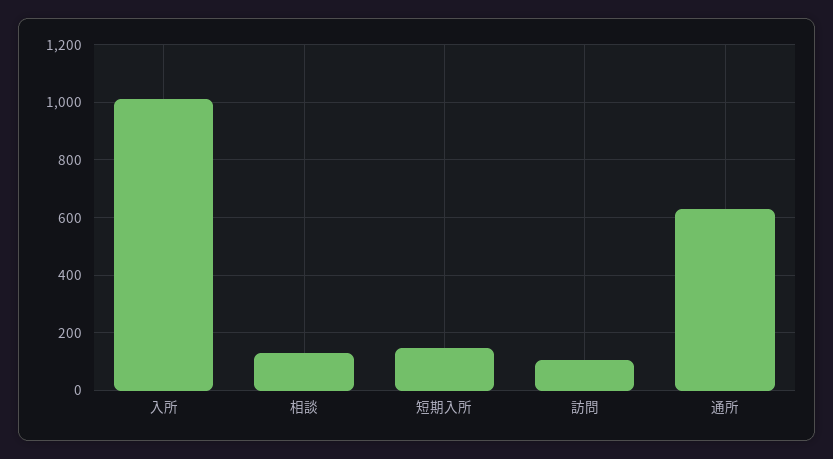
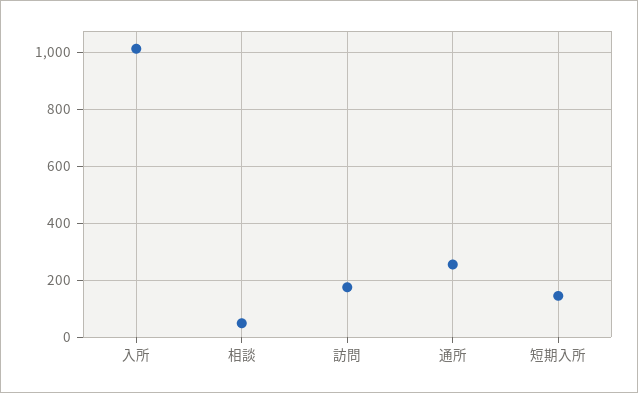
相談: 125 -> 50
訪問: 100 -> 175
通所: 625 -> 250

